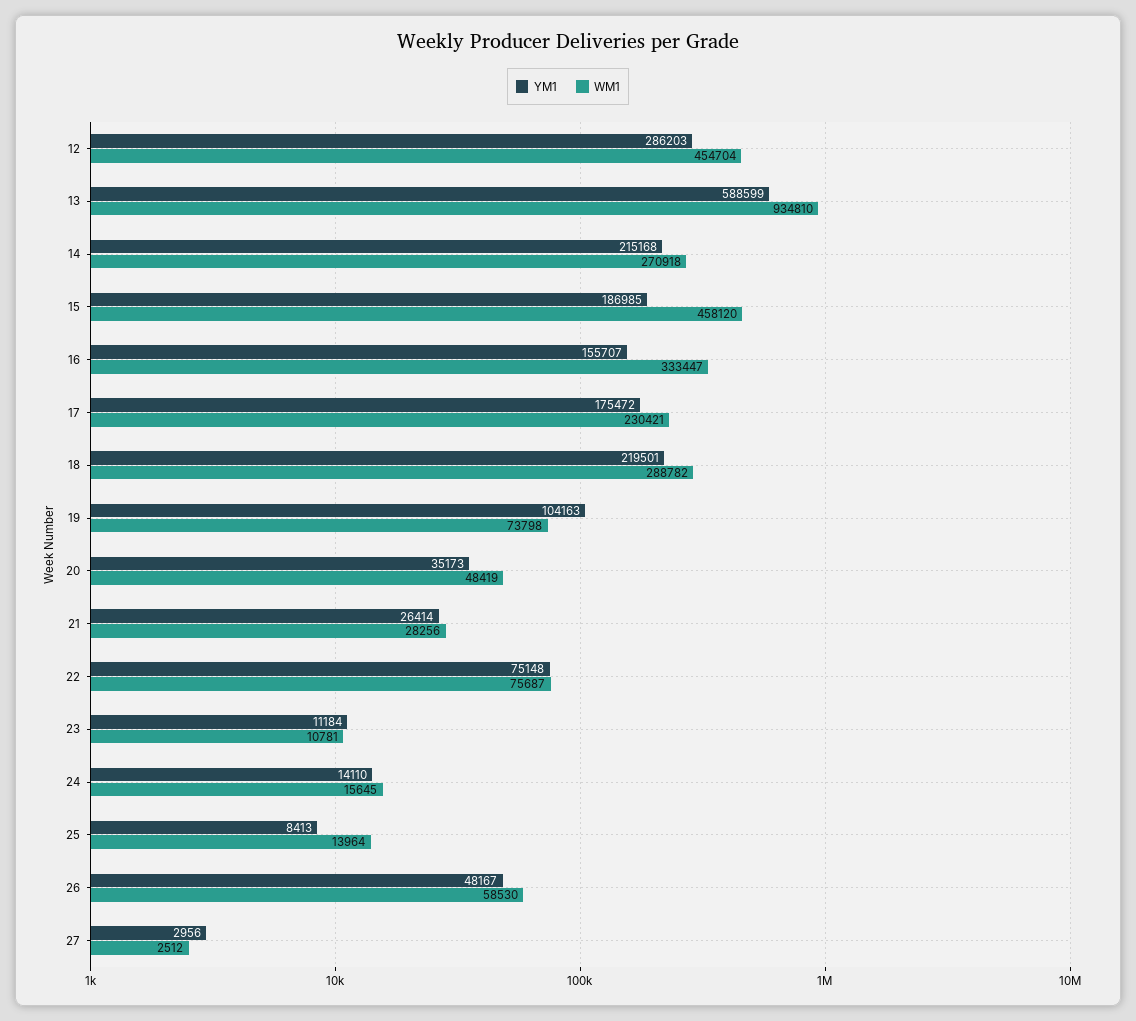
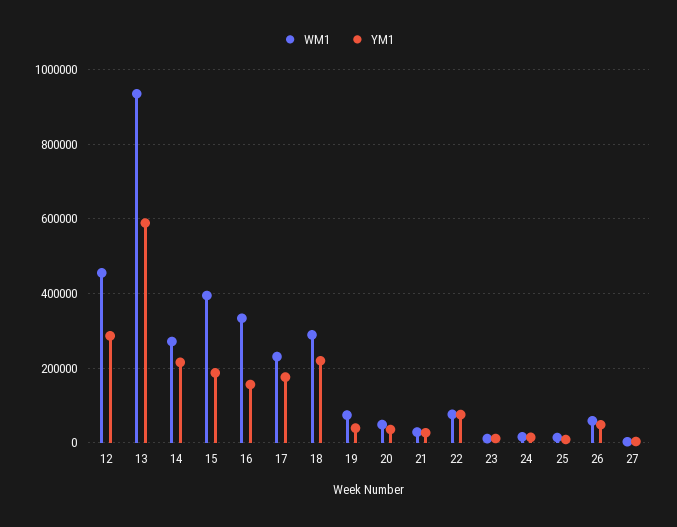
WM1, 15: 458120 -> 400000
YM1, 19: 104163 -> 40000

